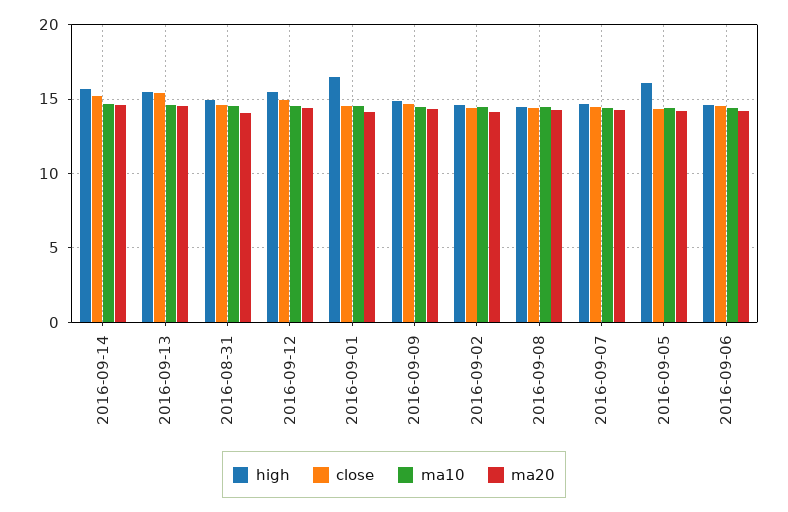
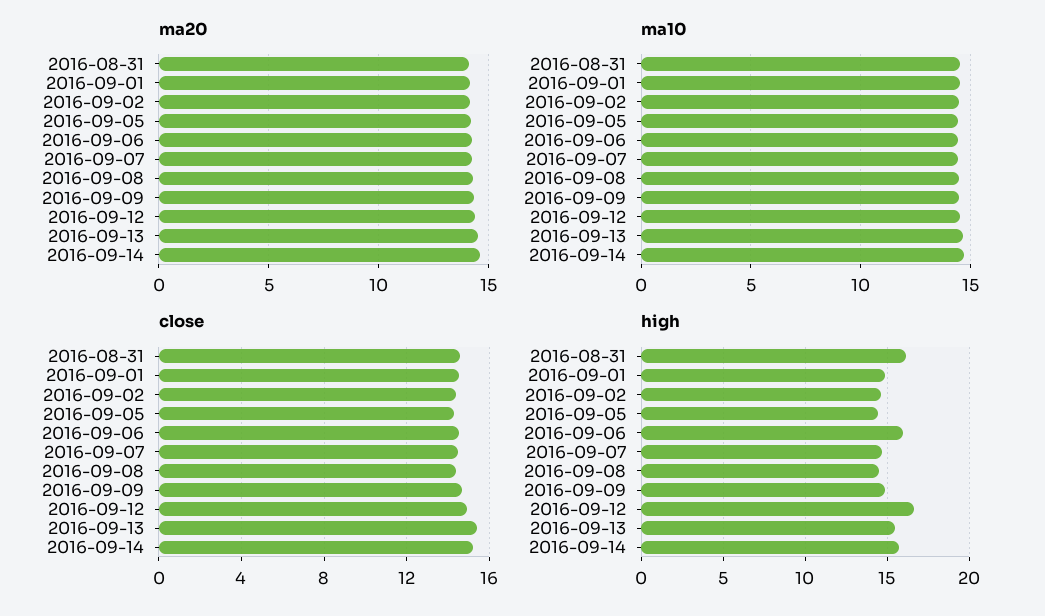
high, 2016-08-31: 15 -> 16
high, 2016-09-12: 15.5 -> 16.5
high, 2016-09-01: 16.5 -> 15
high, 2016-09-05: 16 -> 14.5
high, 2016-09-06: 14.5 -> 16

